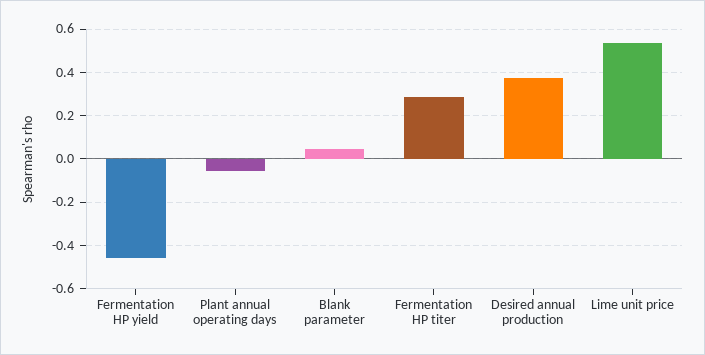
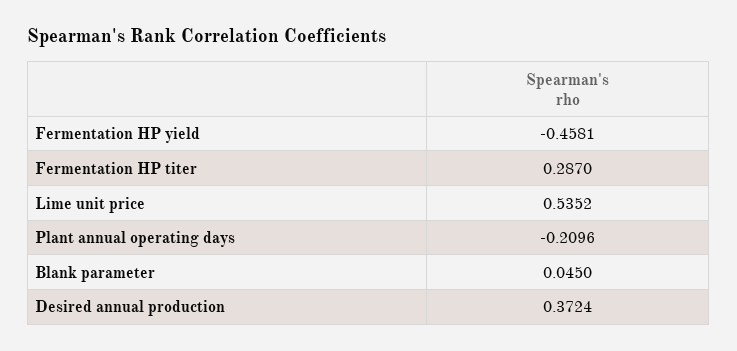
Plant annual operating days: -0.05 -> -0.2096

